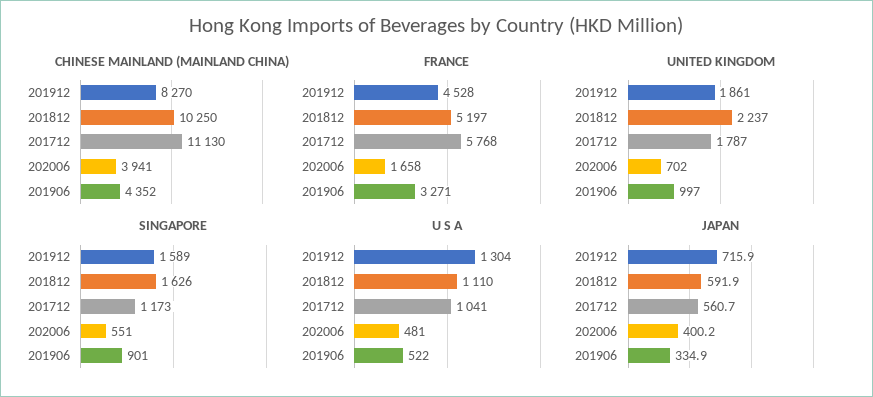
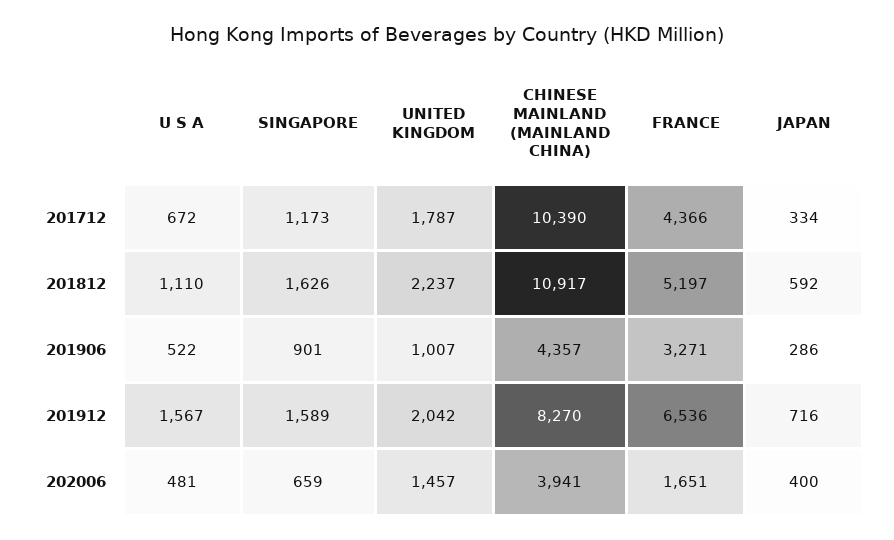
CHINESE MAINLAND (MAINLAND CHINA), 201812: 10250 -> 10917
CHINESE MAINLAND (MAINLAND CHINA), 201712: 11130 -> 10390
CHINESE MAINLAND (MAINLAND CHINA), 201906: 4352 -> 4357
FRANCE, 201912: 4528 -> 6536
FRANCE, 201712: 5768 -> 4366
FRANCE, 202006: 1658 -> 1651
UNITED KINGDOM, 201912: 1861 -> 2042
UNITED KINGDOM, 202006: 702 -> 1457
UNITED KINGDOM, 201906: 997 -> 1007
SINGAPORE, 202006: 551 -> 659
U S A, 201912: 1304 -> 1567
U S A, 201712: 1041 -> 672
JAPAN, 201712: 560.7 -> 334
JAPAN, 201906: 334.9 -> 286

